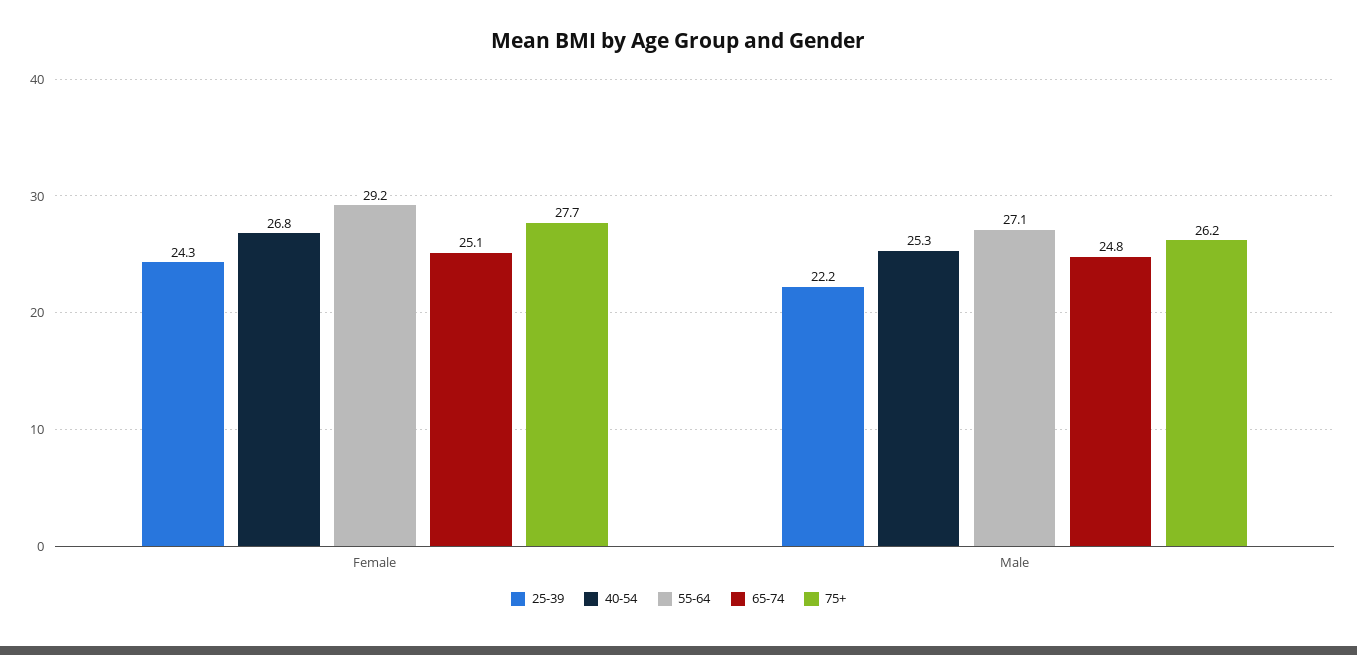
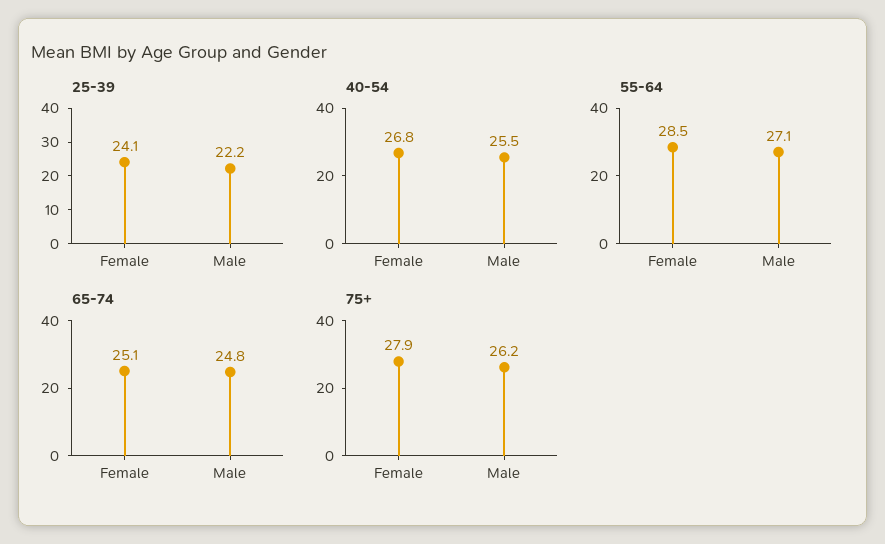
25-39, Female: 24.3 -> 24.1
55-64, Female: 29.2 -> 28.5
75+, Female: 27.7 -> 27.9
40-54, Male: 25.3 -> 25.5

